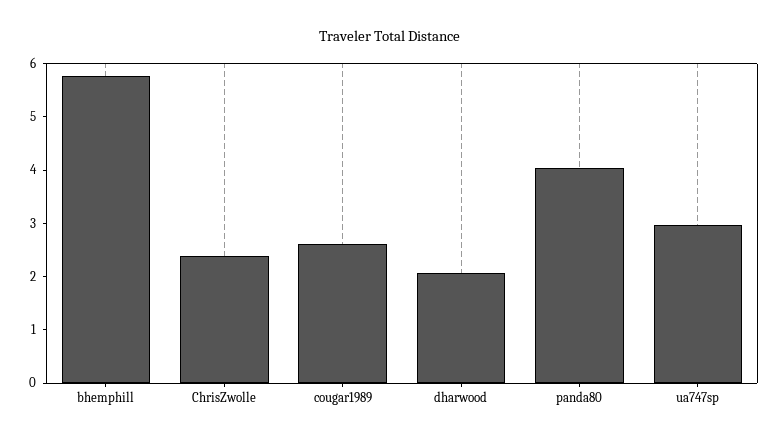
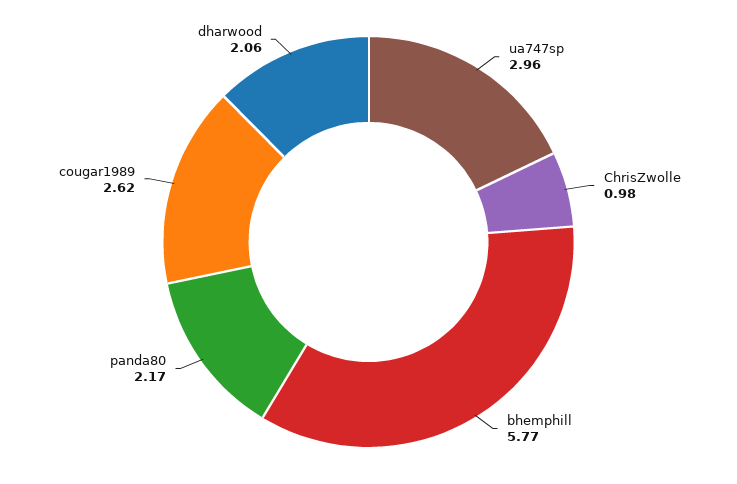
ChrisZwolle: 2.4 -> 0.98
panda80: 4 -> 2.17

